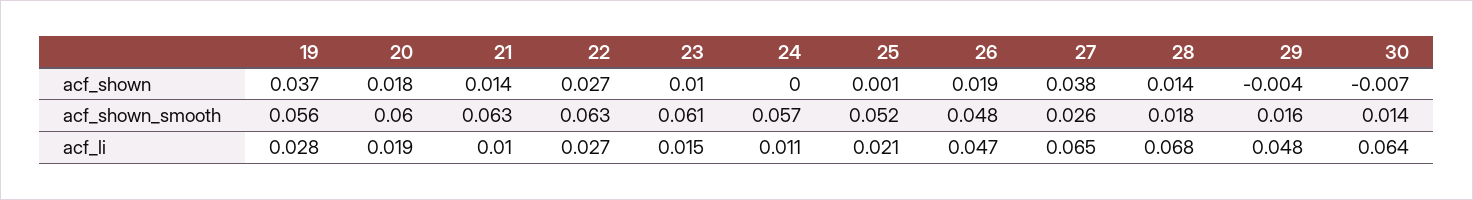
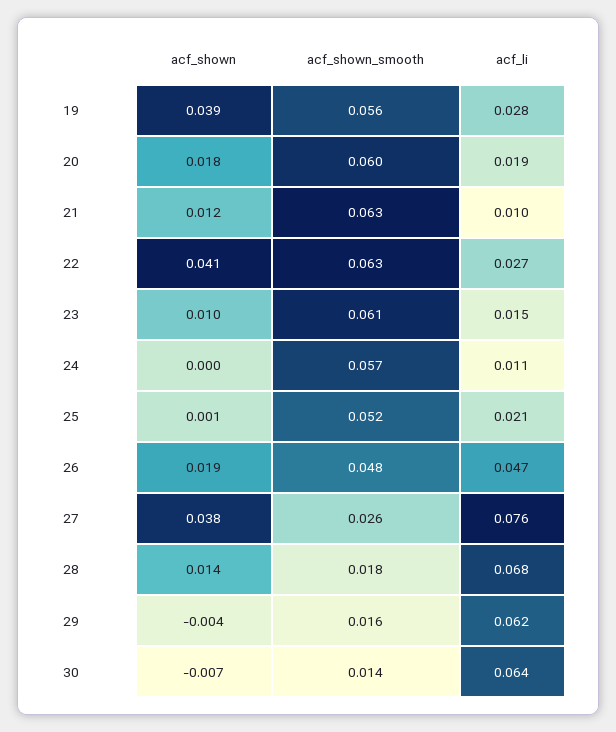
19, acf_shown: 0.037 -> 0.039
21, acf_shown: 0.014 -> 0.012
22, acf_shown: 0.027 -> 0.041
27, acf_li: 0.065 -> 0.076
29, acf_li: 0.048 -> 0.062

